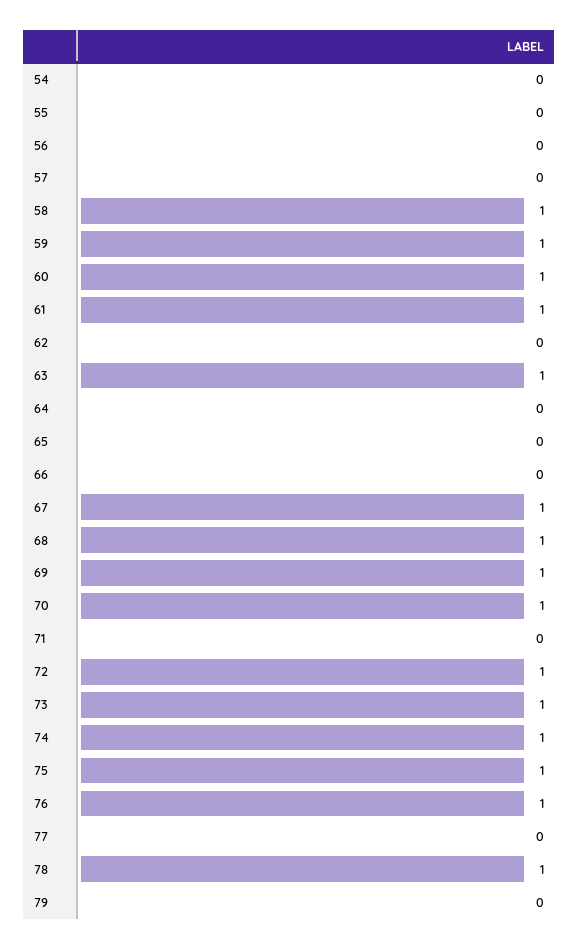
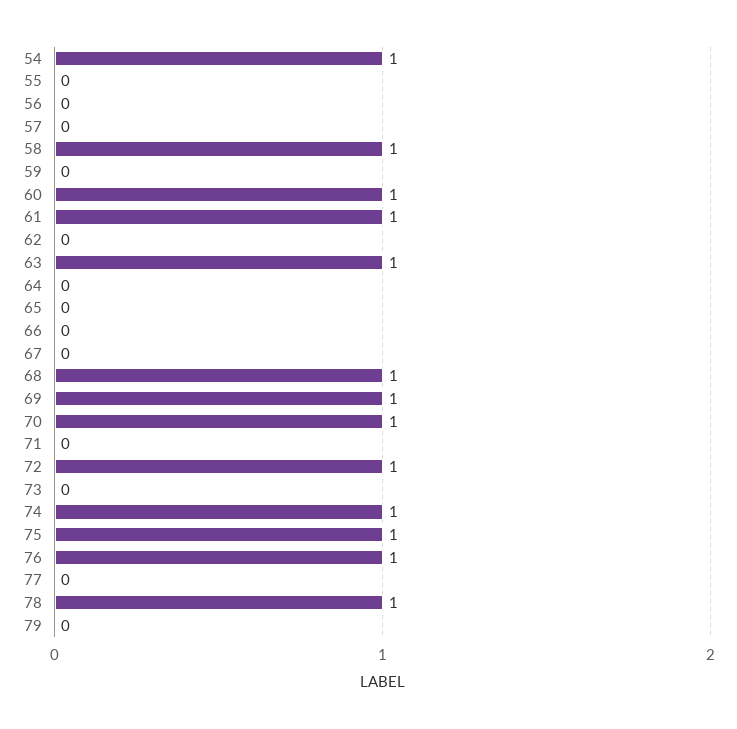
54: 0 -> 1
59: 1 -> 0
67: 1 -> 0
73: 1 -> 0

